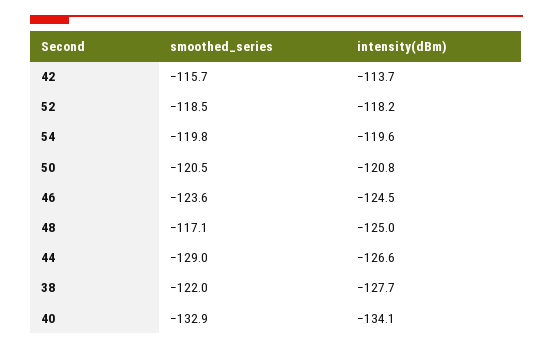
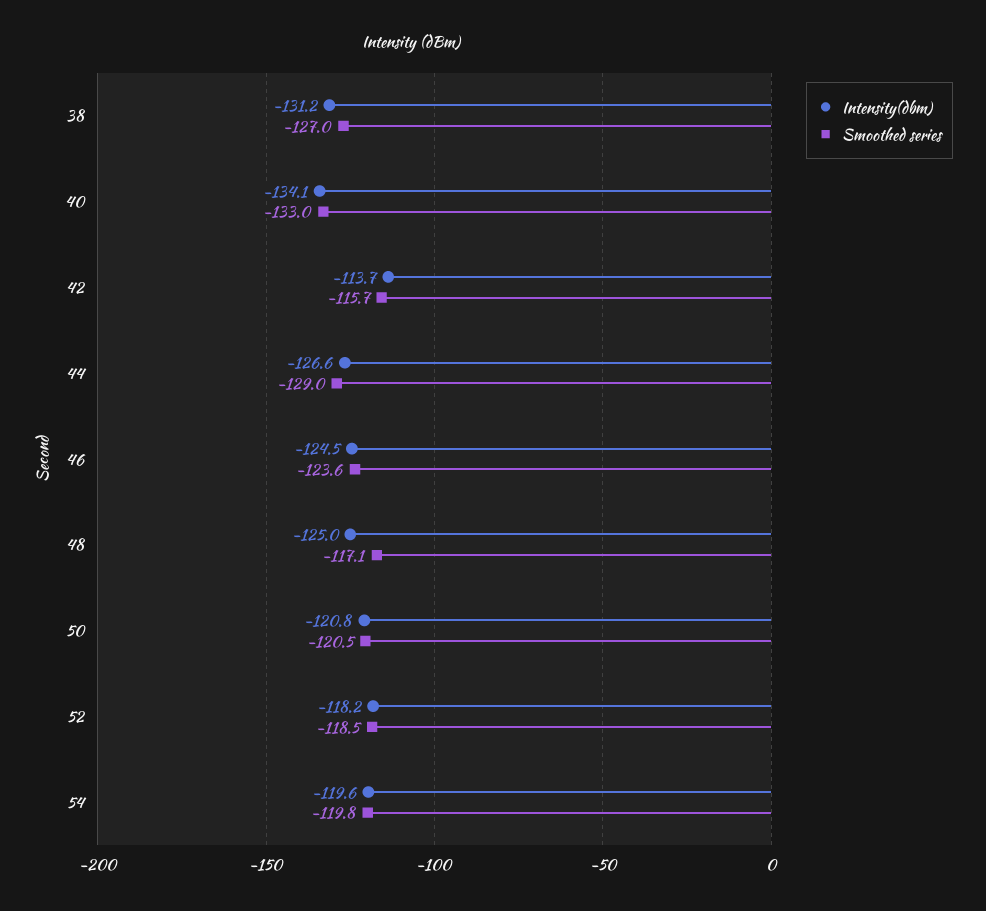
smoothed_series, 38: -122 -> -127
intensity(dBm), 38: -127.7 -> -131.2
smoothed_series, 40: -132.9 -> -133

